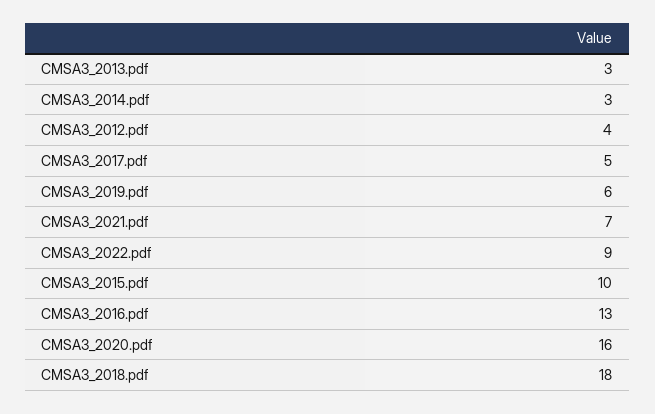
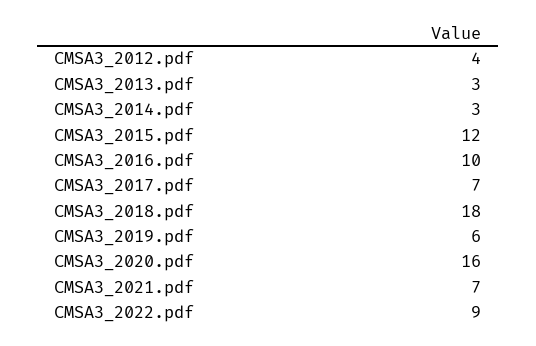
CMSA3_2017.pdf: 5 -> 7
CMSA3_2015.pdf: 10 -> 12
CMSA3_2016.pdf: 13 -> 10

